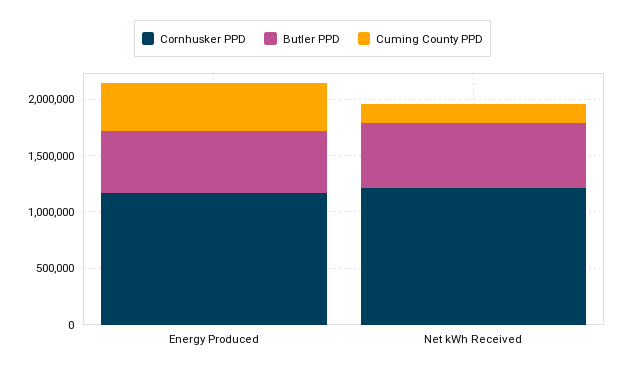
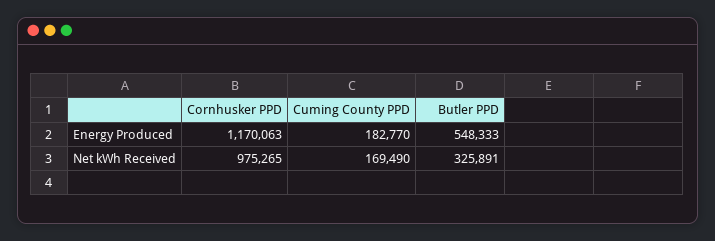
Cuming County PPD, Energy Produced: 400000 -> 182770
Cornhusker PPD, Net kWh Received: 1200000 -> 975265
Butler PPD, Net kWh Received: 600000 -> 325891

